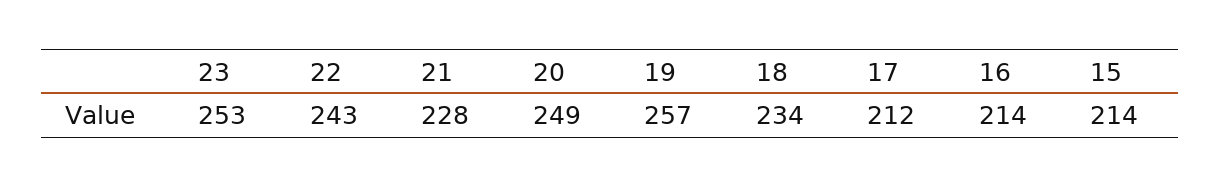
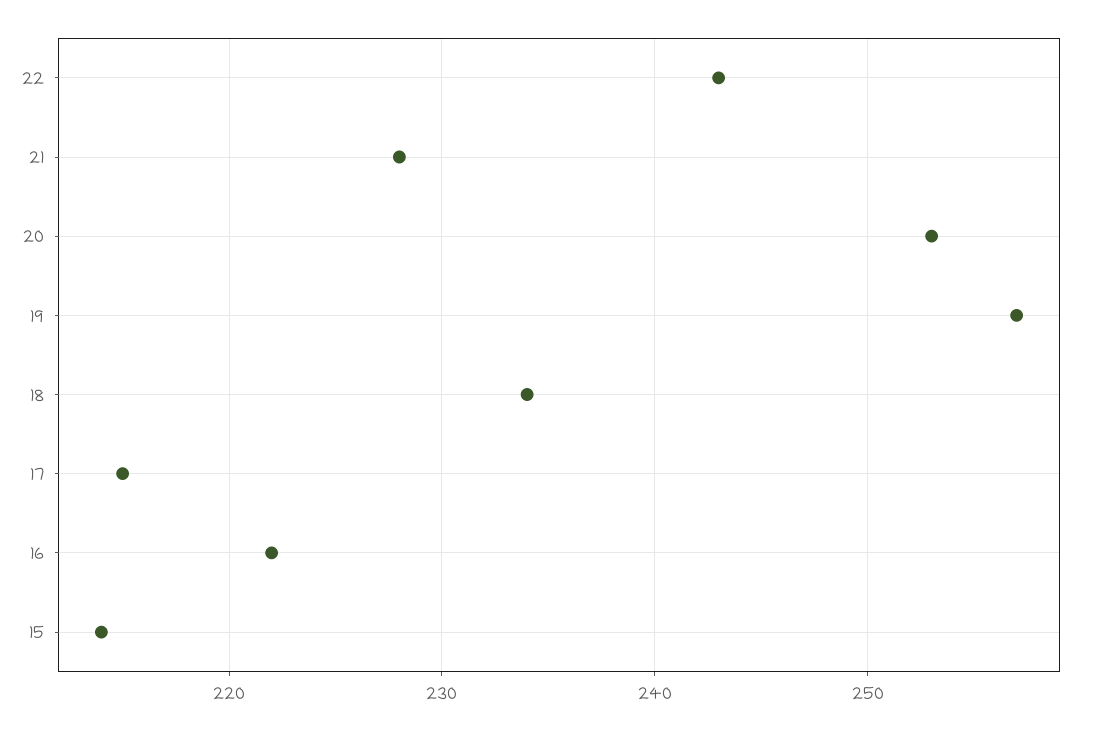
23: 253 -> none
20: 249 -> 253
17: 212 -> 215
16: 214 -> 222

